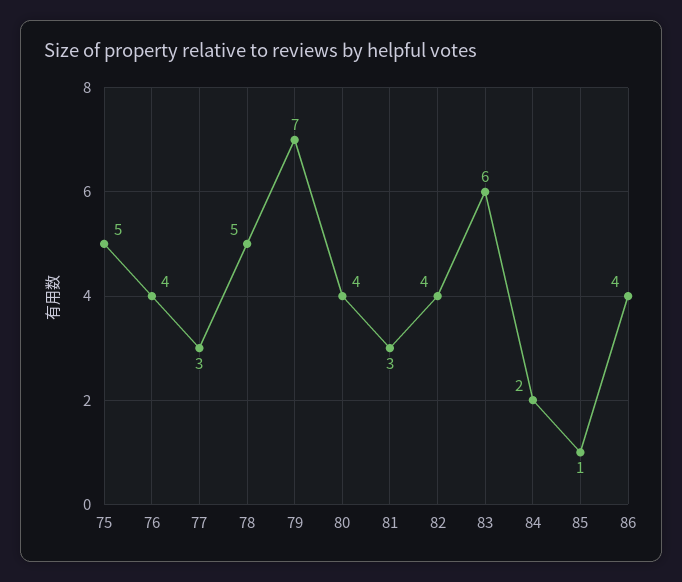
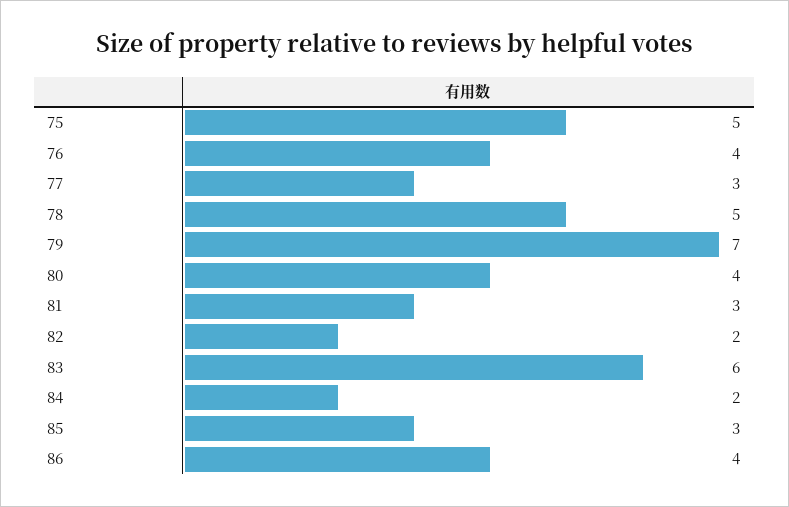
82: 4 -> 2
85: 1 -> 3

